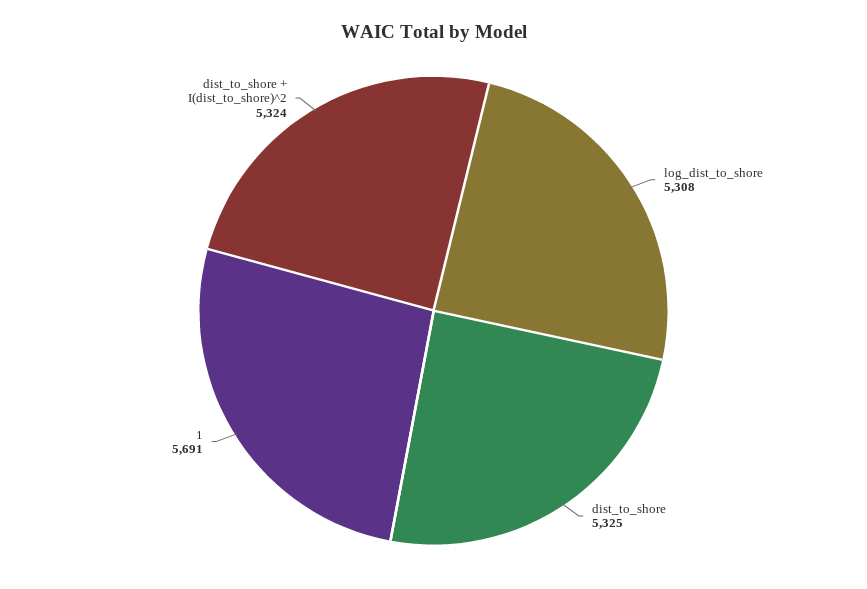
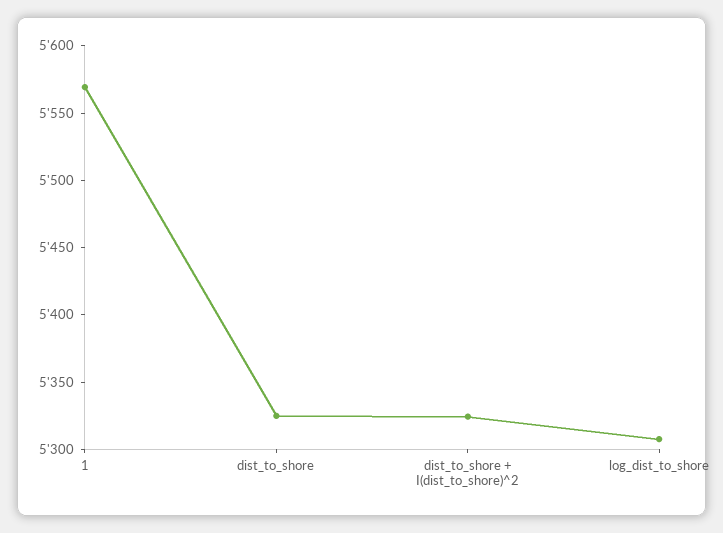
1: 5691 -> 5570

